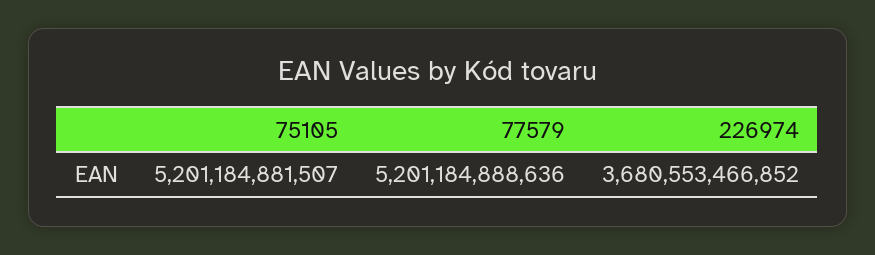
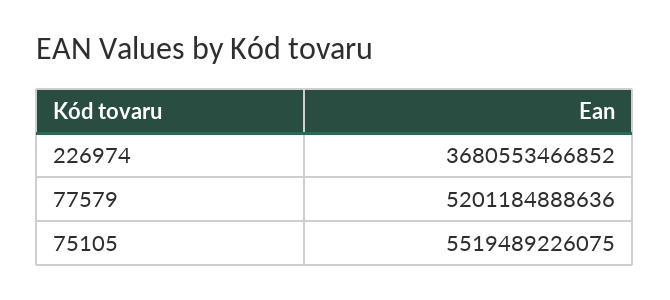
75105: 5201184881507 -> 5519489226075

